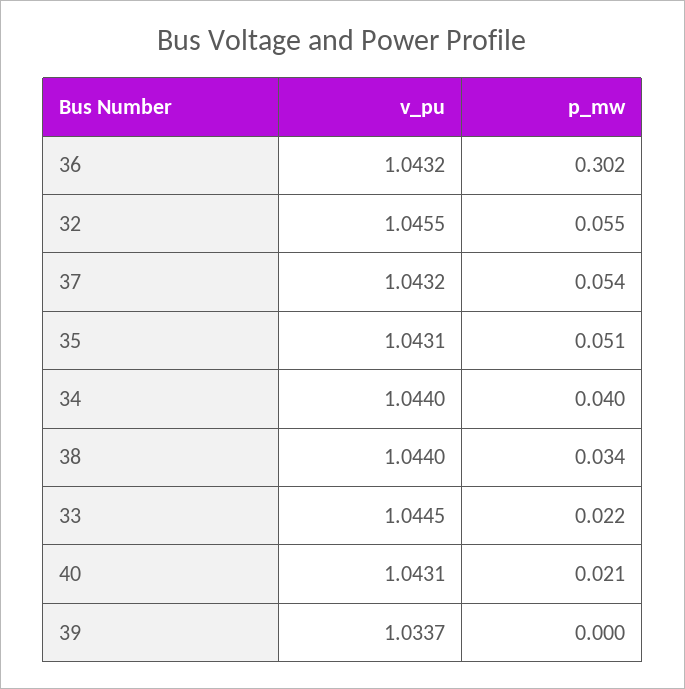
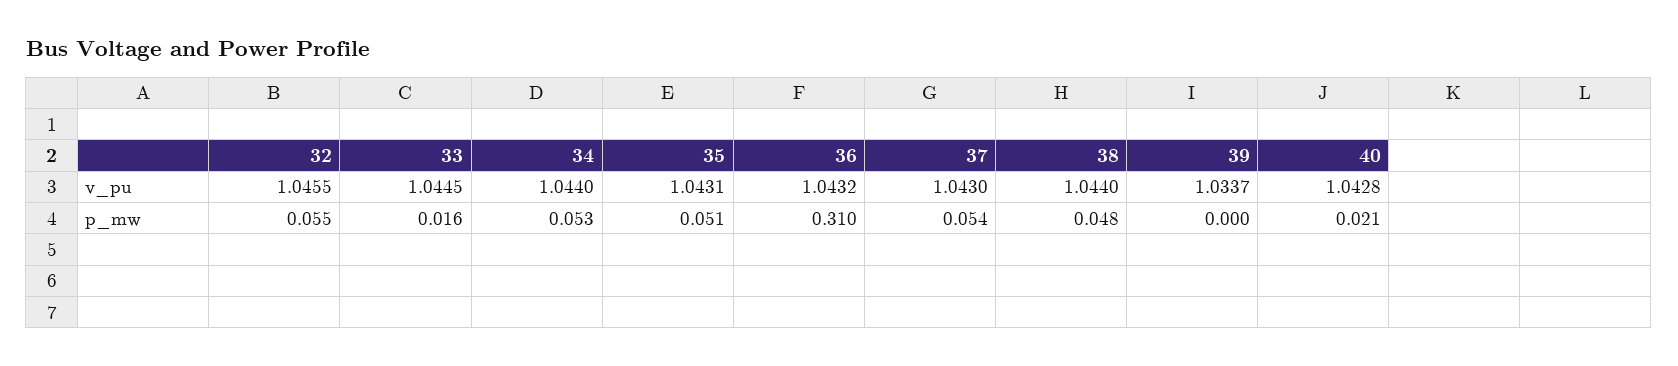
p_mw, 36: 0.302 -> 0.31
v_pu, 37: 1.0432 -> 1.043
p_mw, 34: 0.04 -> 0.053
p_mw, 38: 0.034 -> 0.048
p_mw, 33: 0.022 -> 0.016
v_pu, 40: 1.0431 -> 1.0428

